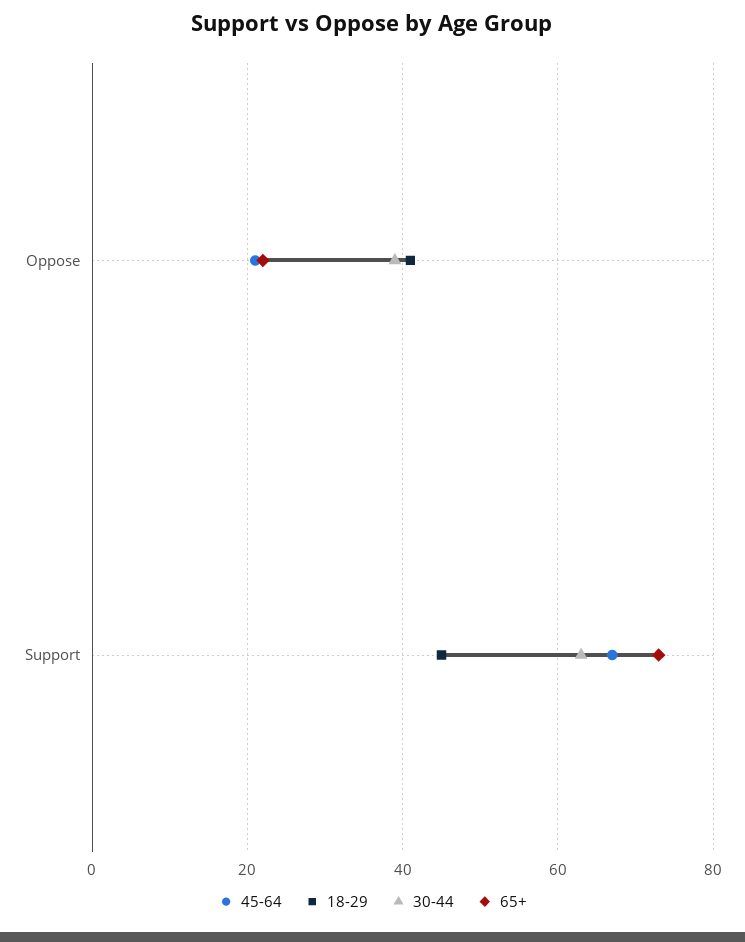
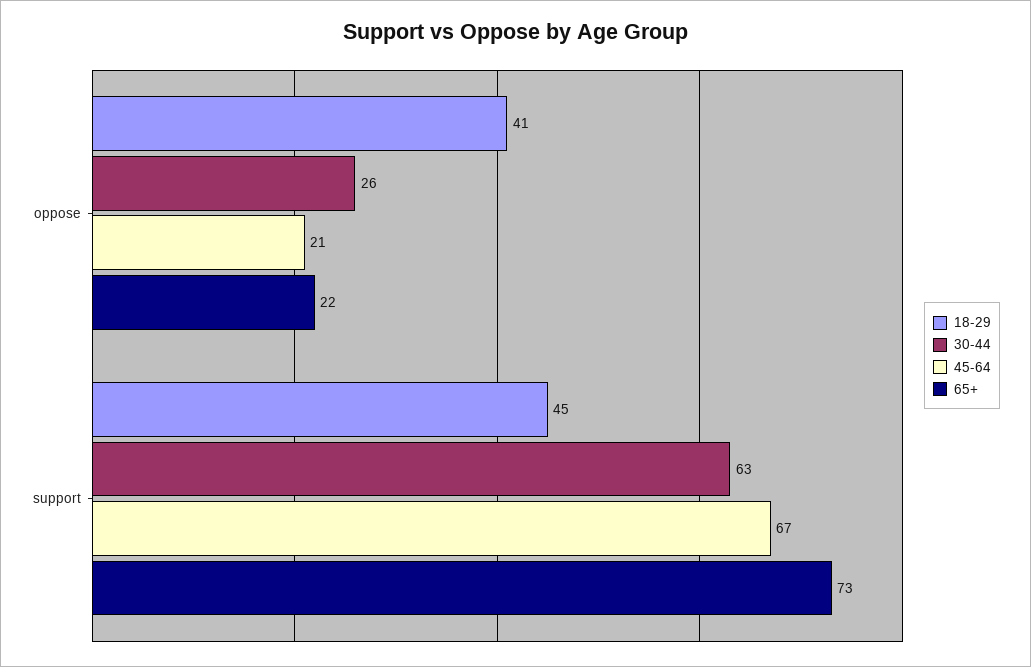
30-44, Oppose: 40 -> 26

